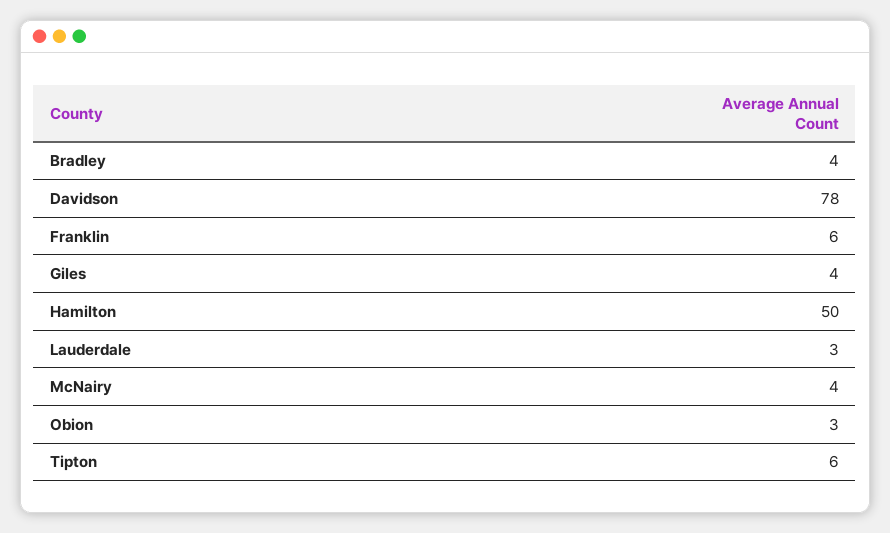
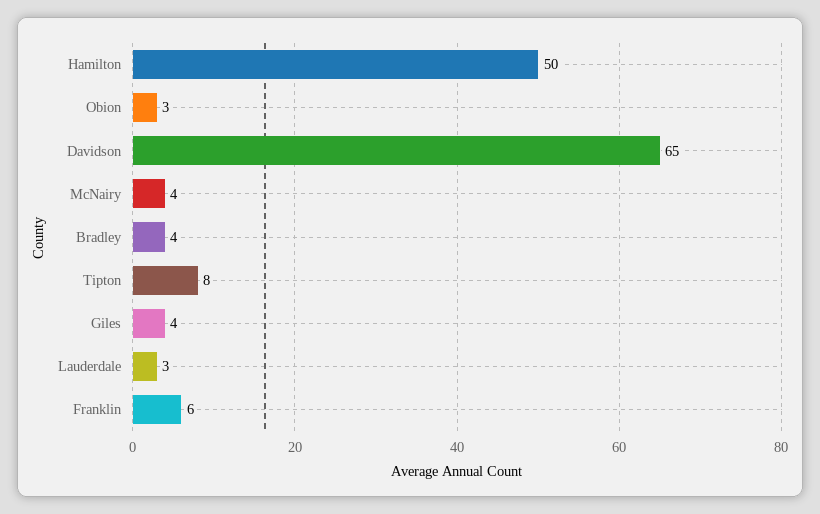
Davidson: 78 -> 65
Tipton: 6 -> 8

